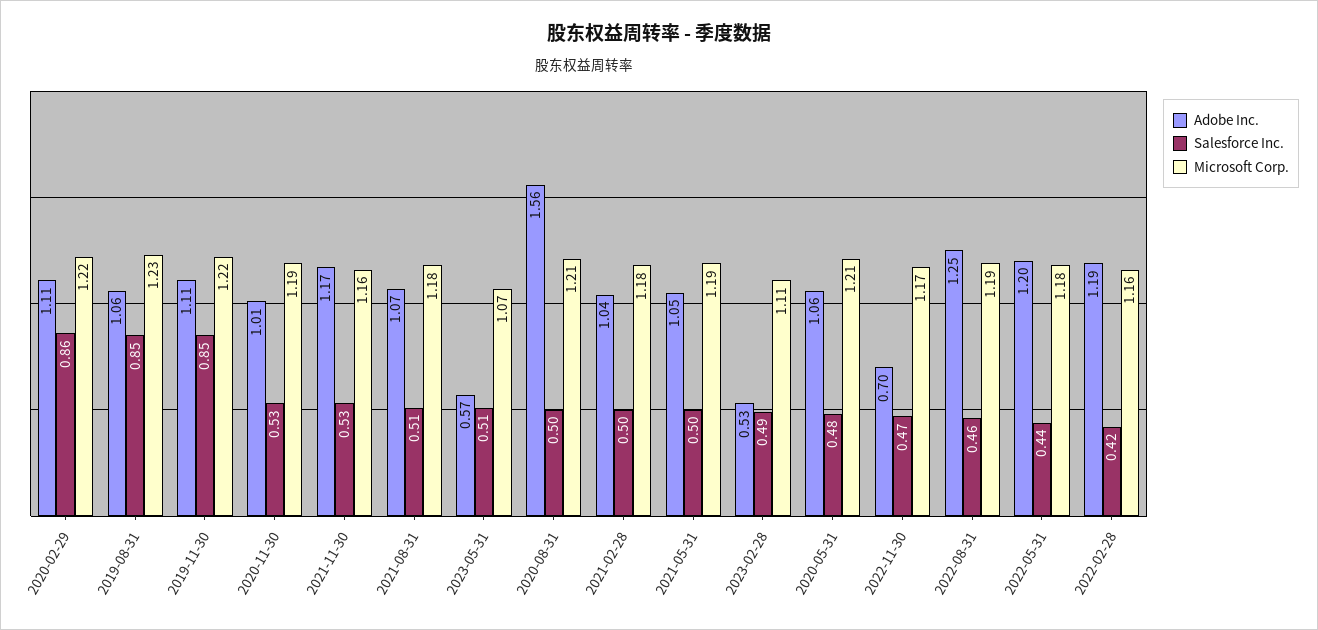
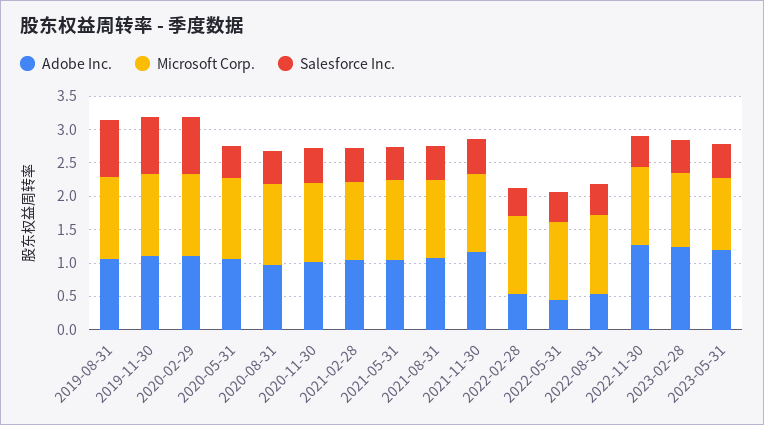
Adobe Inc., 2023-05-31: 0.57 -> 1.25
Adobe Inc., 2020-08-31: 1.56 -> 1
Adobe Inc., 2023-02-28: 0.53 -> 1.25
Adobe Inc., 2022-11-30: 0.7 -> 1.25
Adobe Inc., 2022-08-31: 1.25 -> 0.5
Adobe Inc., 2022-05-31: 1.2 -> 0.5
Adobe Inc., 2022-02-28: 1.19 -> 0.5

